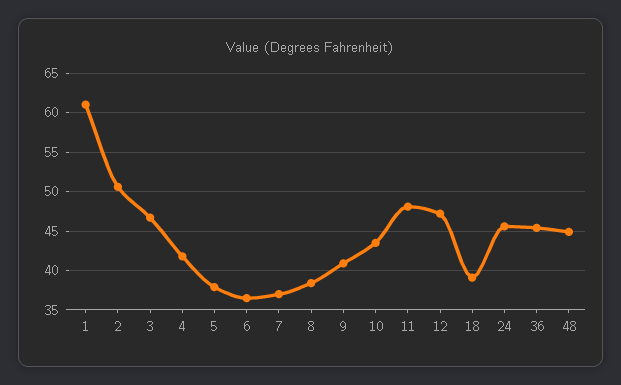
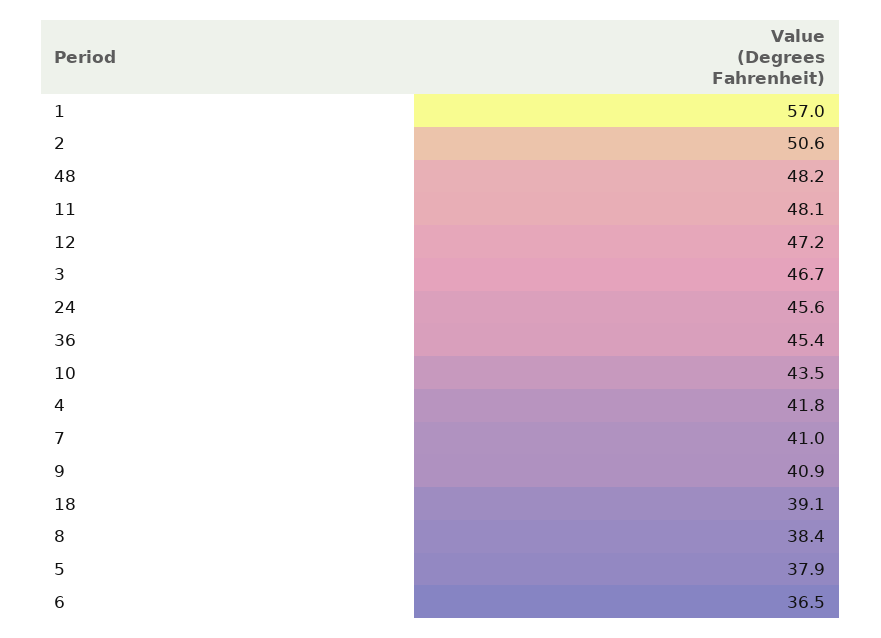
1: 61 -> 57
7: 37 -> 41
48: 45 -> 48.2

